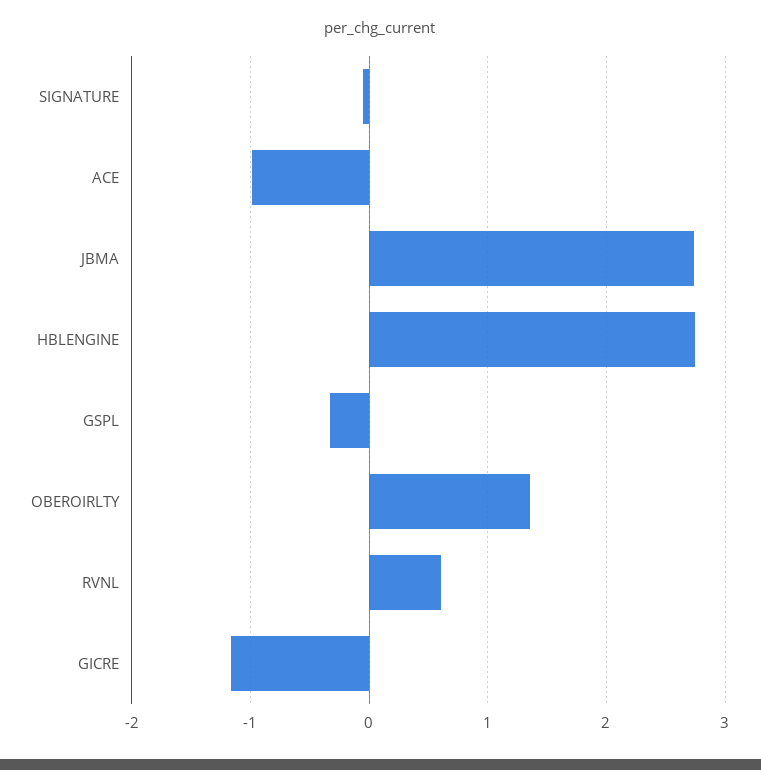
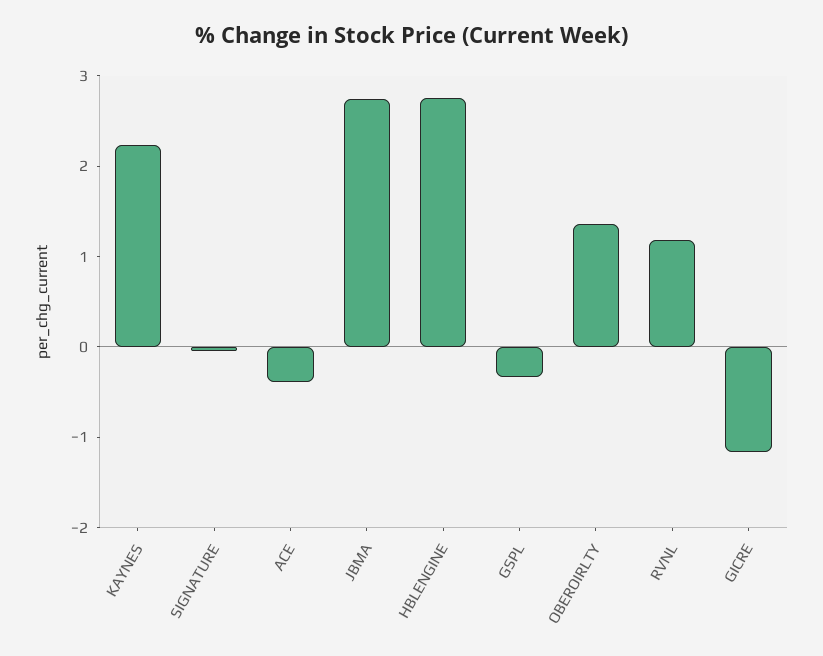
ACE: -1 -> -0.4
RVNL: 0.6 -> 1.2
KAYNES: none -> 2.2

